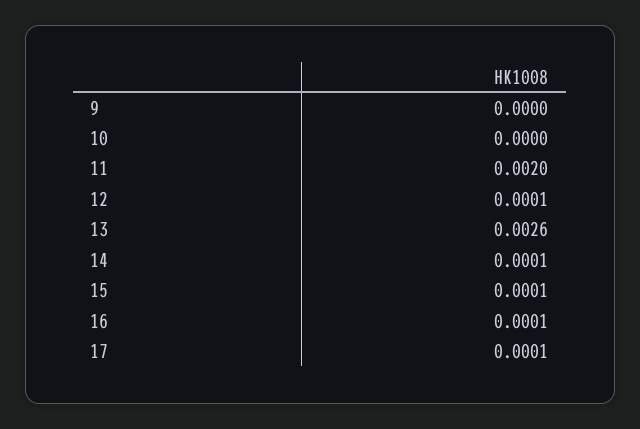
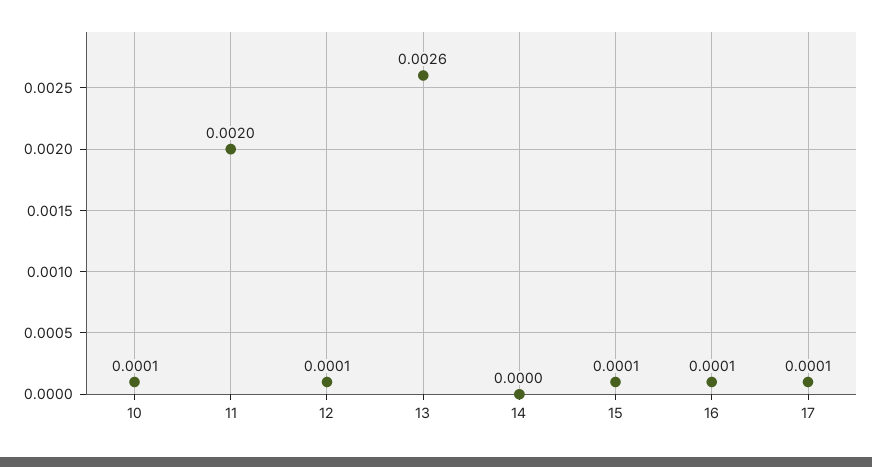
9: 0 -> none
10: 0 -> 0.0001
14: 0.0001 -> 0

